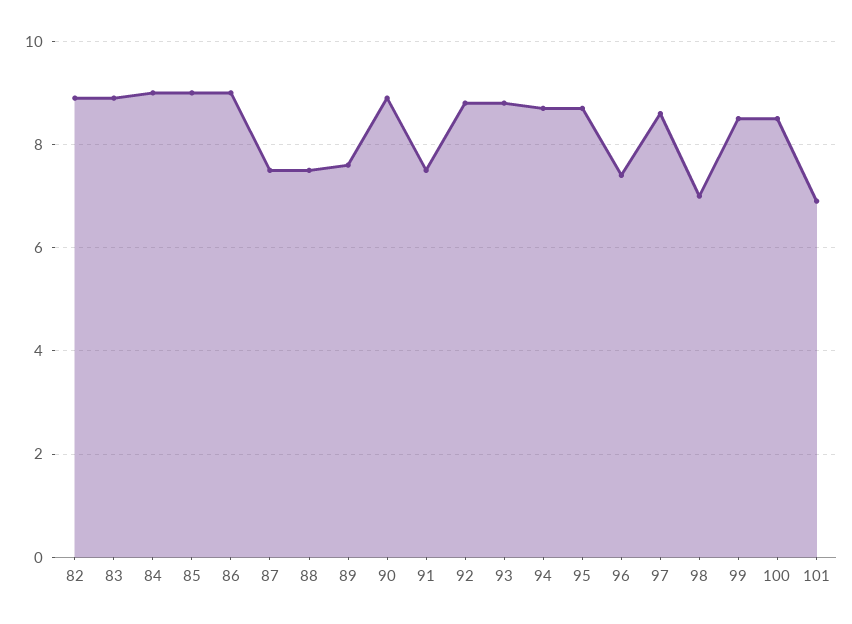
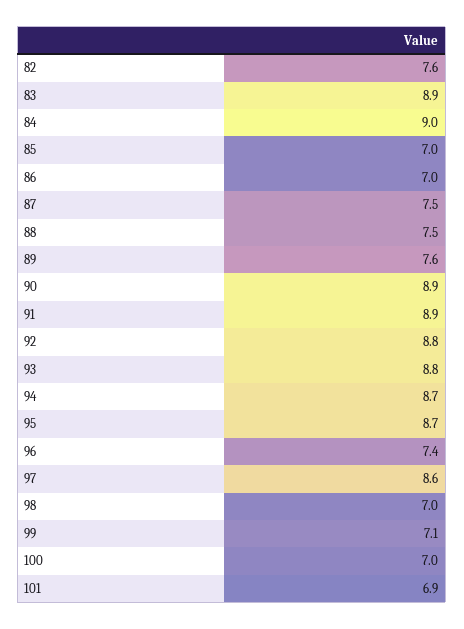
82: 9 -> 7.6
85: 9 -> 7
86: 9 -> 7
91: 7.5 -> 8.9
99: 8.5 -> 7.1
100: 8.5 -> 7

